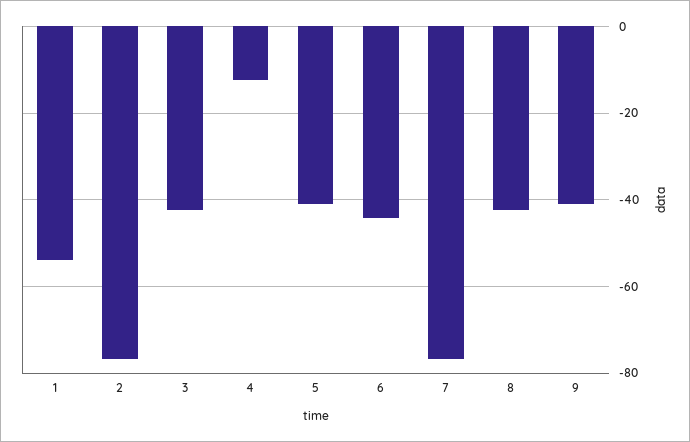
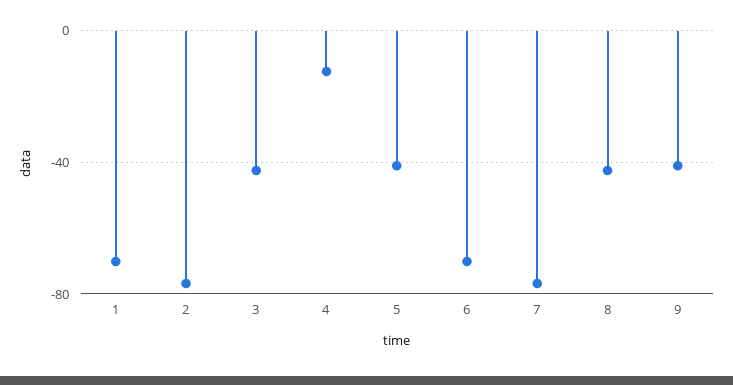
1: -54 -> -70
6: -44 -> -70

